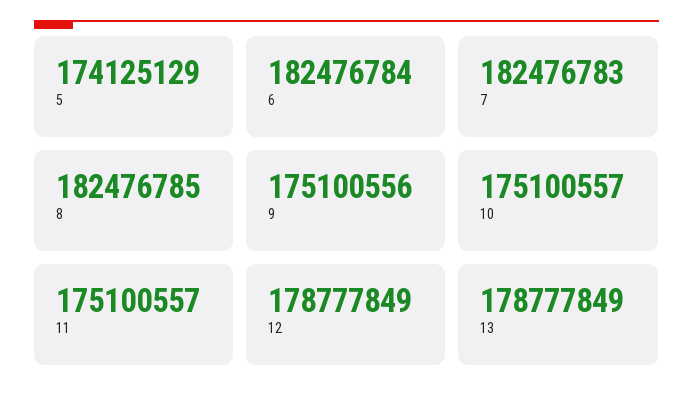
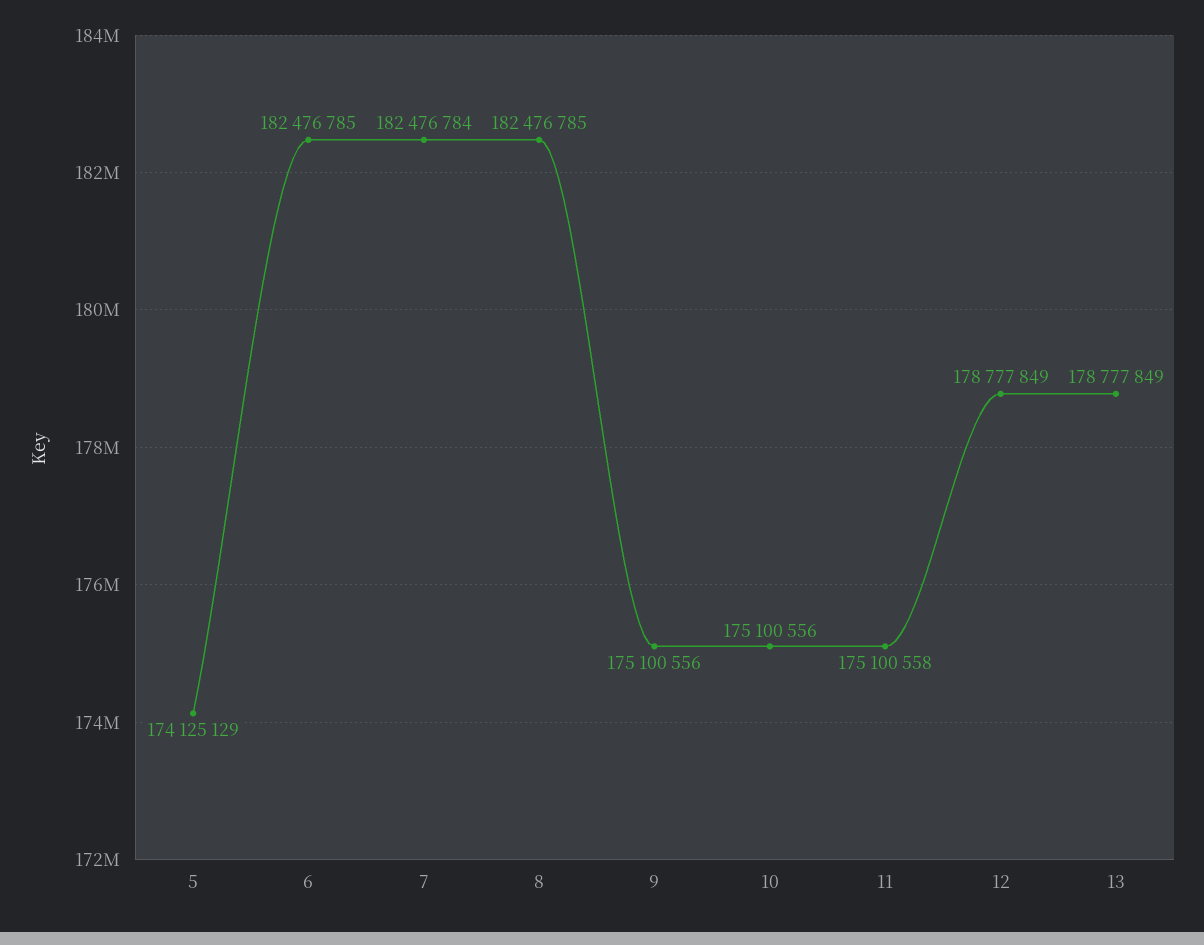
6: 182476784 -> 182476785
7: 182476783 -> 182476784
10: 175100557 -> 175100556
11: 175100557 -> 175100558

